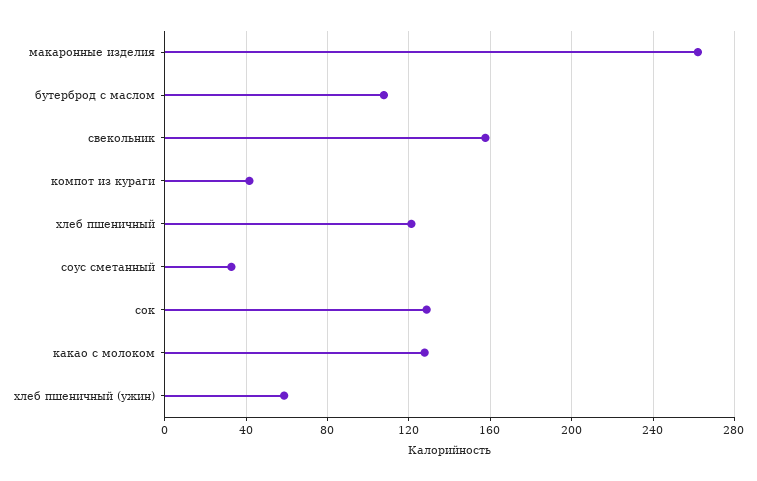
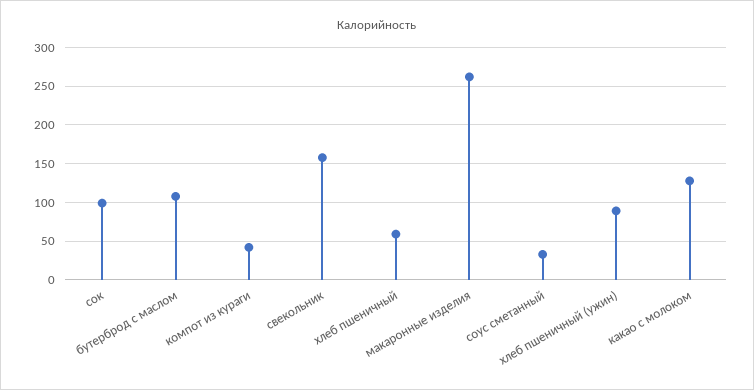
хлеб пшеничный: 120 -> 60
сок: 130 -> 100
хлеб пшеничный (ужин): 60 -> 90

